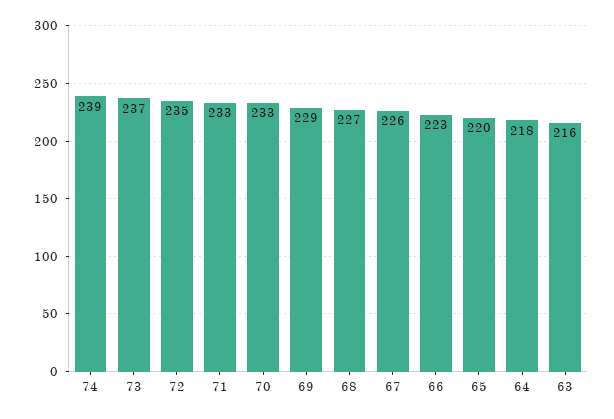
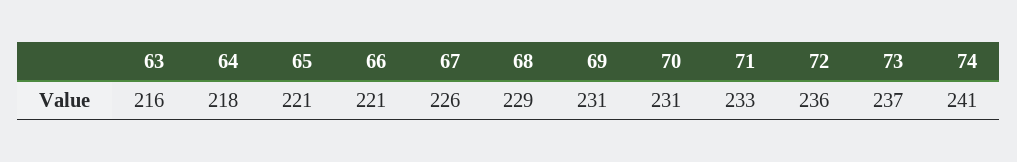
74: 239 -> 241
72: 235 -> 236
70: 233 -> 231
69: 229 -> 231
68: 227 -> 229
66: 223 -> 221
65: 220 -> 221

